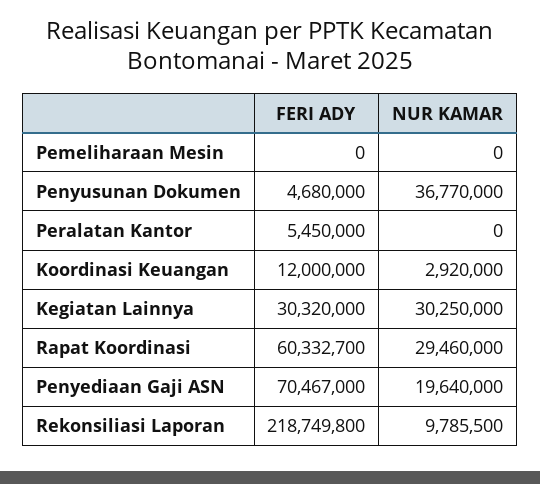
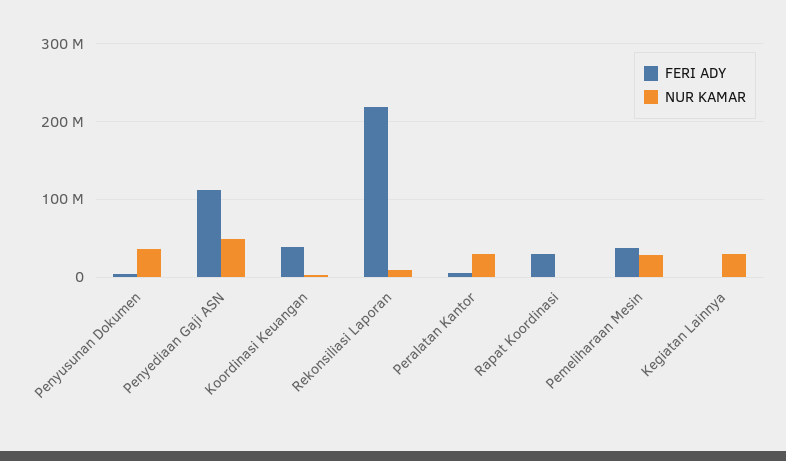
FERI ADY, Pemeliharaan Mesin: 0 -> 40000000
NUR KAMAR, Pemeliharaan Mesin: 0 -> 30000000
NUR KAMAR, Peralatan Kantor: 0 -> 30000000
FERI ADY, Koordinasi Keuangan: 12000000 -> 40000000
FERI ADY, Kegiatan Lainnya: 30320000 -> 0
FERI ADY, Rapat Koordinasi: 60332700 -> 30000000
NUR KAMAR, Rapat Koordinasi: 29460000 -> 0
FERI ADY, Penyediaan Gaji ASN: 70467000 -> 110000000
NUR KAMAR, Penyediaan Gaji ASN: 19640000 -> 50000000

